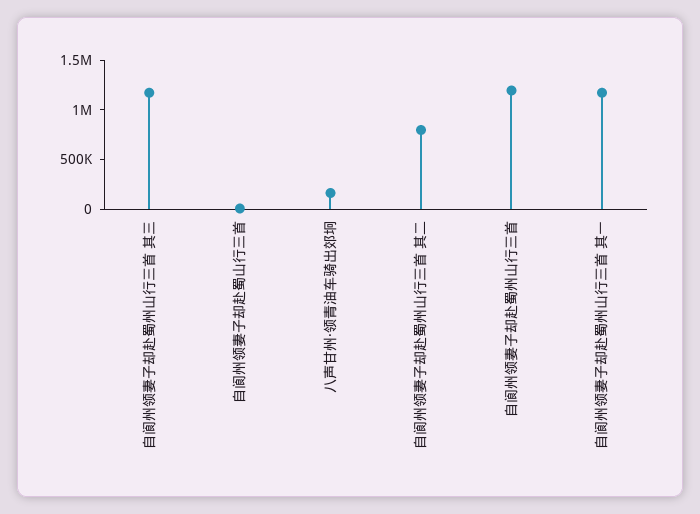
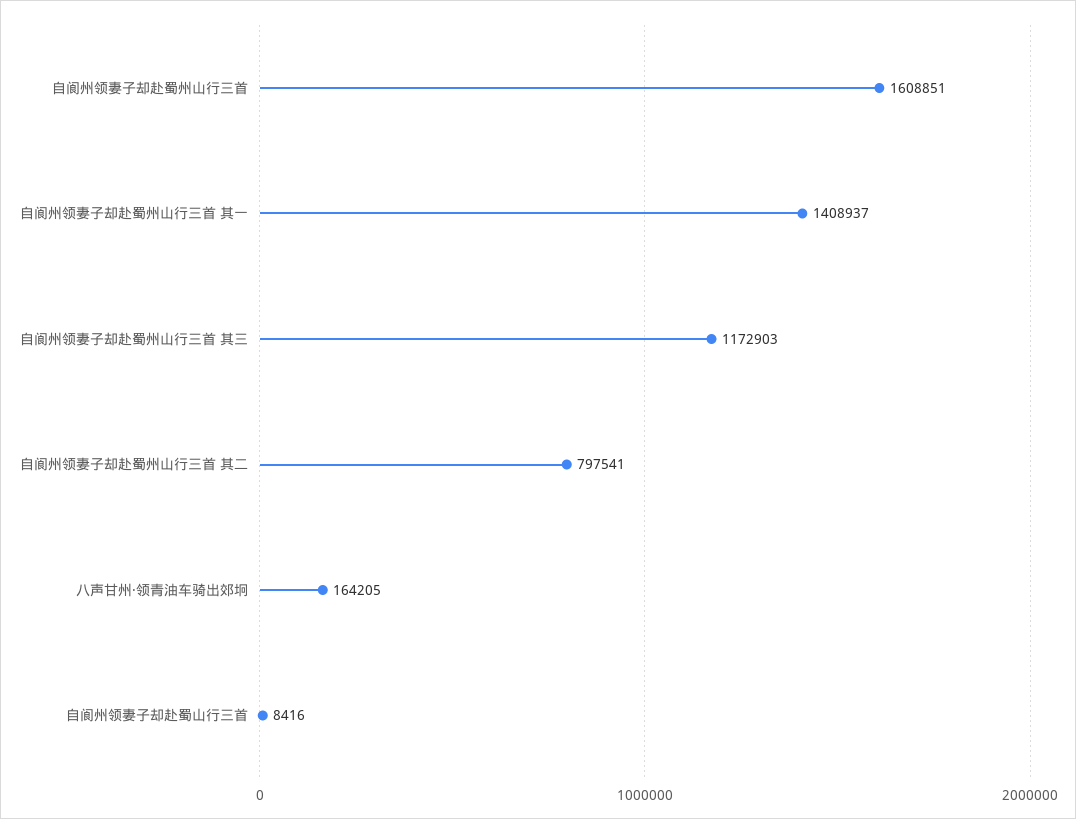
自阆州领妻子却赴蜀州山行三首: 1200000 -> 1608851
自阆州领妻子却赴蜀州山行三首 其一: 1200000 -> 1408937

